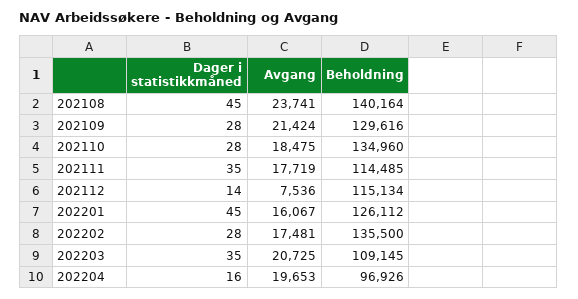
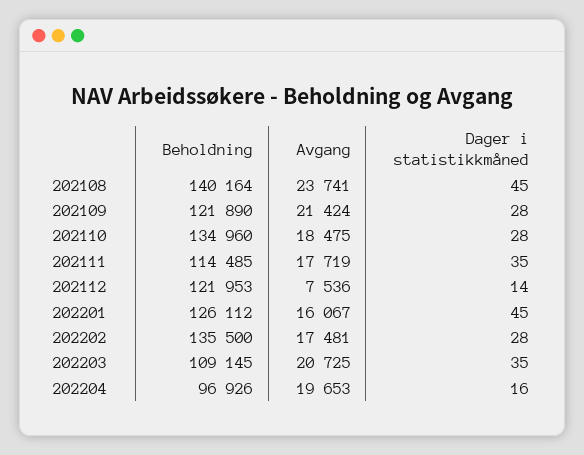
Beholdning, 202109: 129616 -> 121890
Beholdning, 202112: 115134 -> 121953

